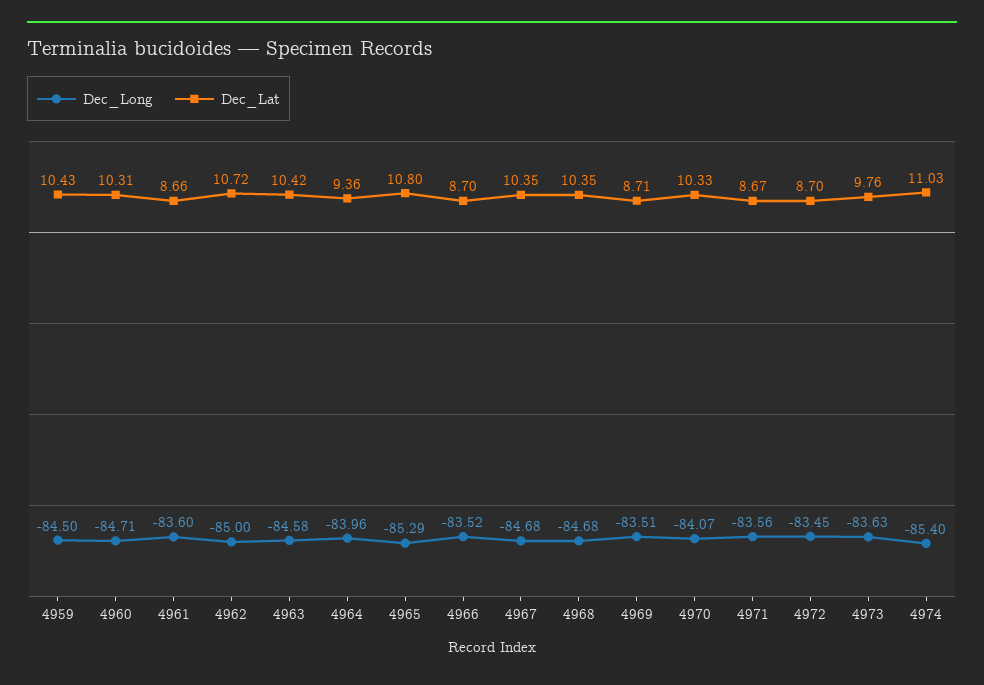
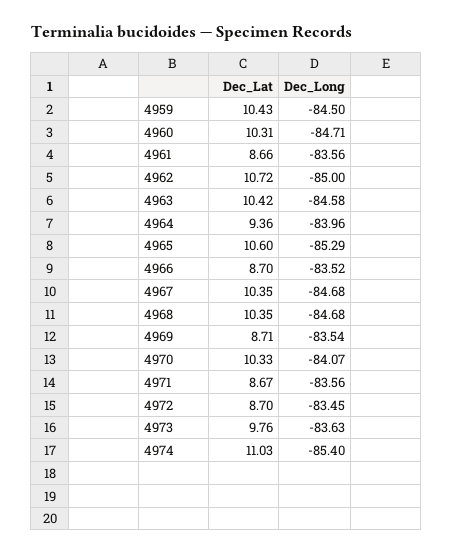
Dec_Long, 4961: -83.6 -> -83.56
Dec_Lat, 4965: 10.8 -> 10.6
Dec_Long, 4969: -83.51 -> -83.54

